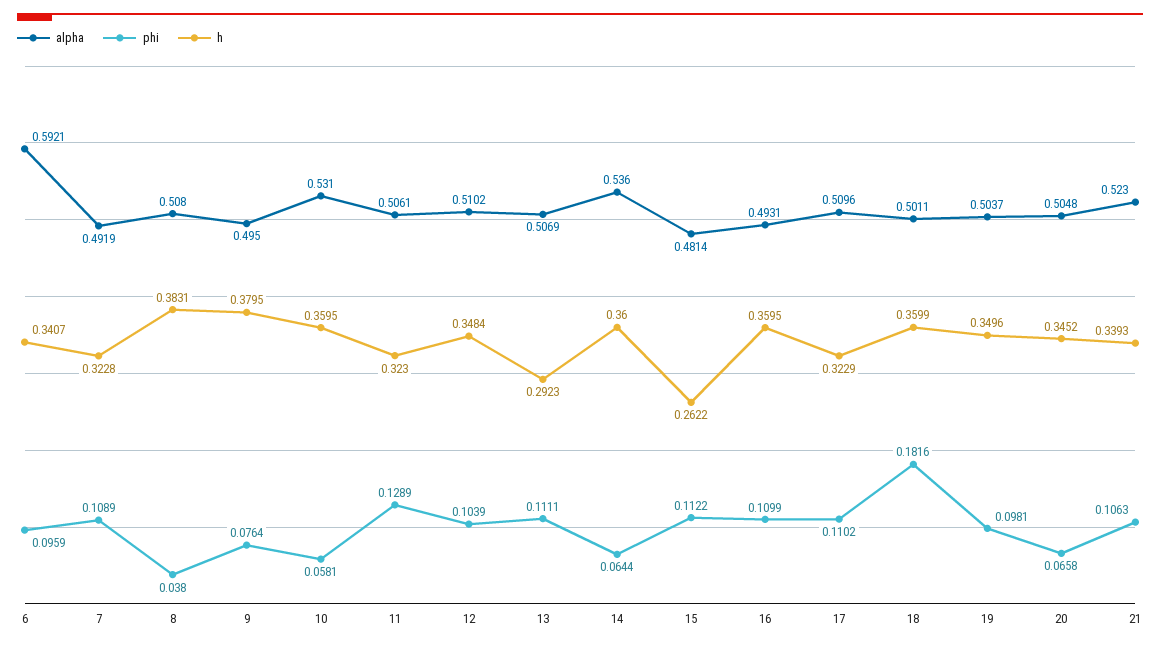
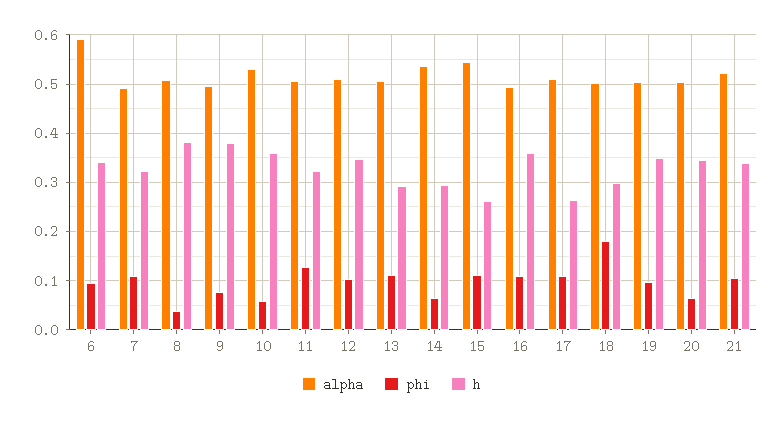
h, 14: 0.36 -> 0.3
alpha, 15: 0.4814 -> 0.54
h, 17: 0.3229 -> 0.26
h, 18: 0.3599 -> 0.3

